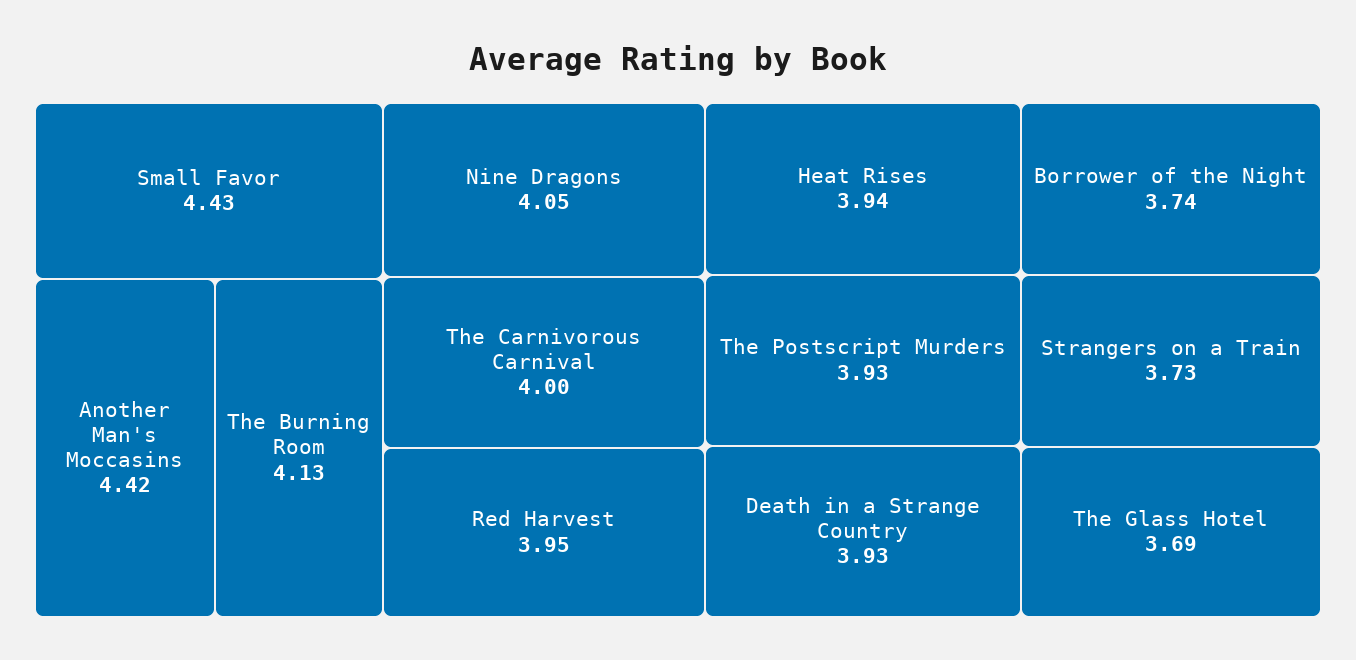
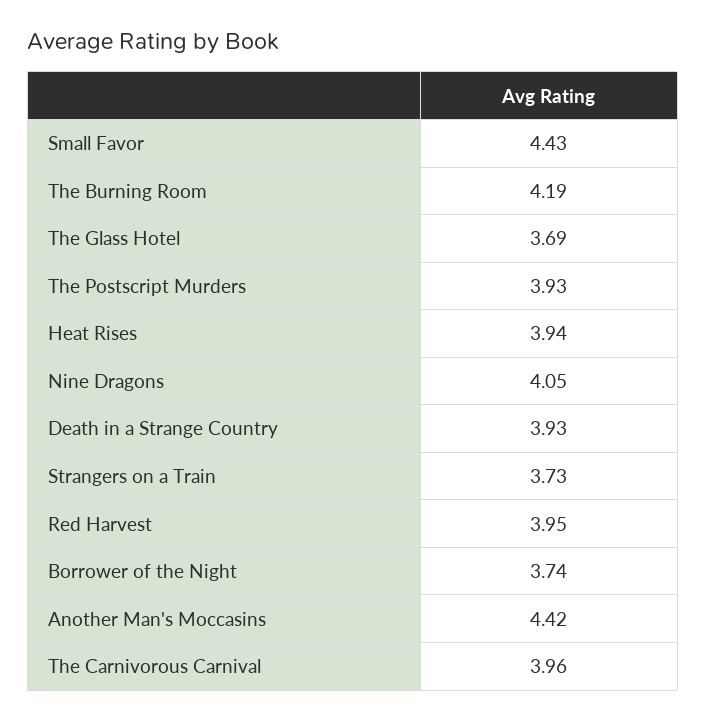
The Burning Room: 4.13 -> 4.19
The Carnivorous Carnival: 4 -> 3.96

